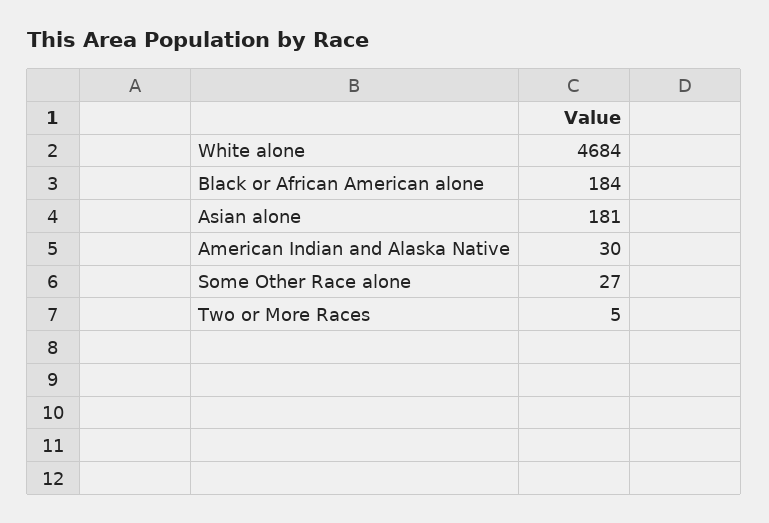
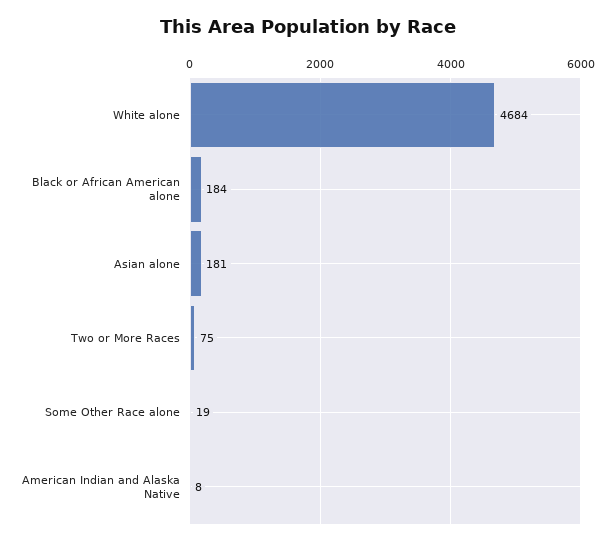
American Indian and Alaska Native: 30 -> 8
Some Other Race alone: 27 -> 19
Two or More Races: 5 -> 75

